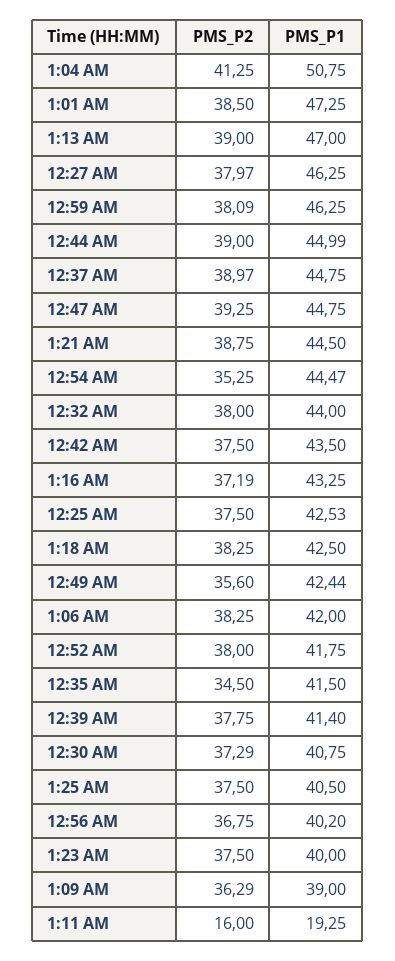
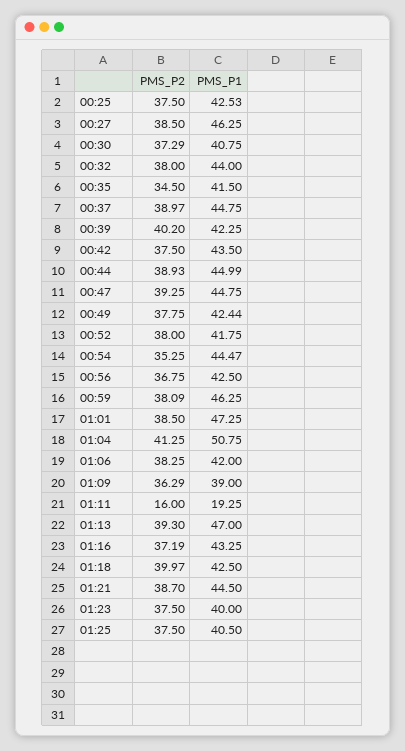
PMS_P2, 1:13 AM: 39 -> 39.3
PMS_P2, 12:27 AM: 37.97 -> 38.5
PMS_P2, 12:44 AM: 39 -> 38.93
PMS_P2, 1:21 AM: 38.75 -> 38.7
PMS_P2, 1:18 AM: 38.25 -> 39.97
PMS_P2, 12:49 AM: 35.6 -> 37.75
PMS_P2, 12:39 AM: 37.75 -> 40.2
PMS_P1, 12:39 AM: 41.4 -> 42.25
PMS_P1, 12:56 AM: 40.2 -> 42.5

